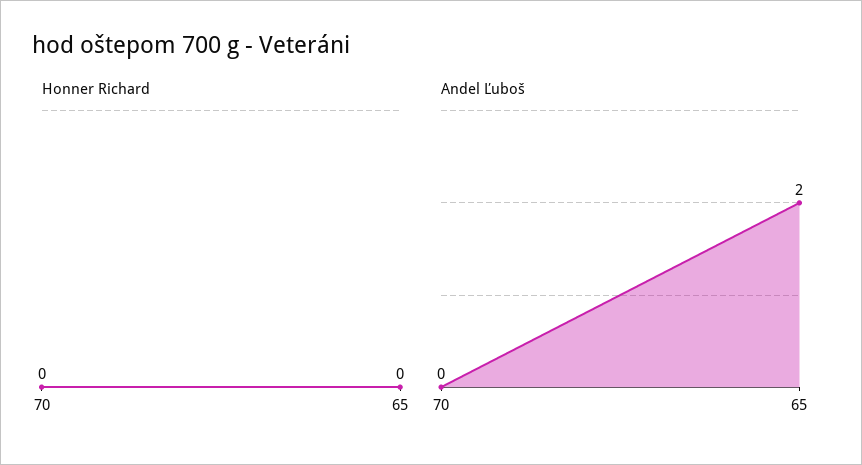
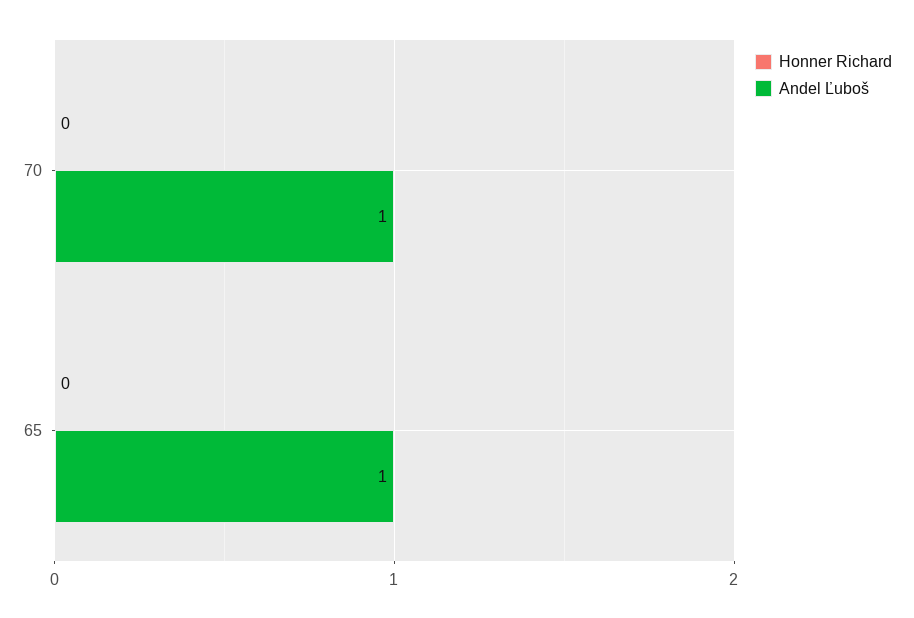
Andel Ľuboš, 70: 0 -> 1
Andel Ľuboš, 65: 2 -> 1

